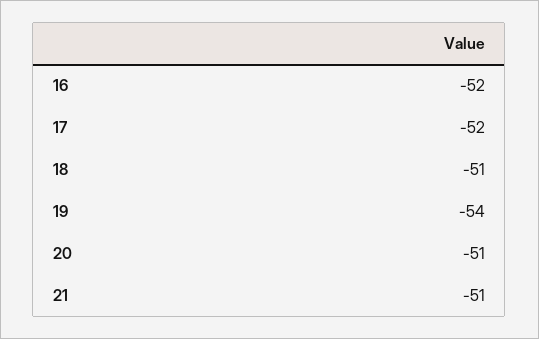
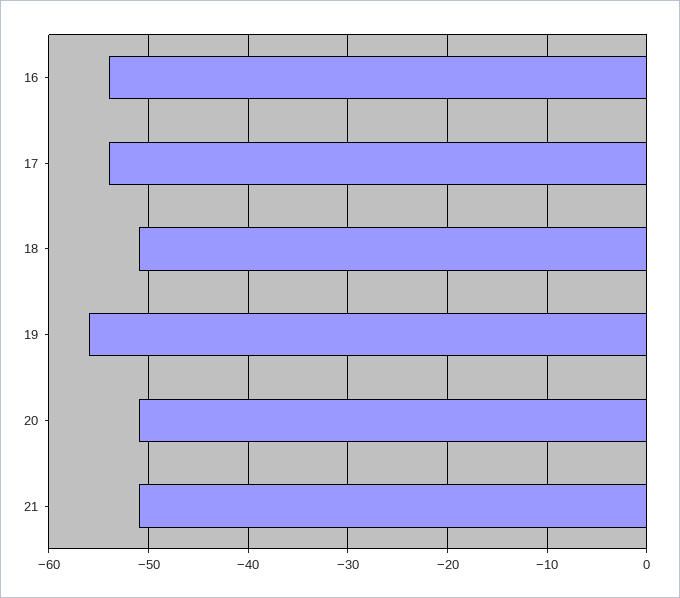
16: -52 -> -54
17: -52 -> -54
19: -54 -> -56

